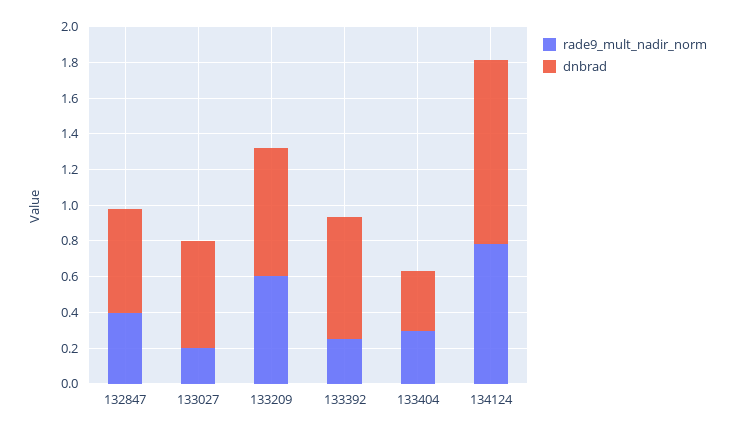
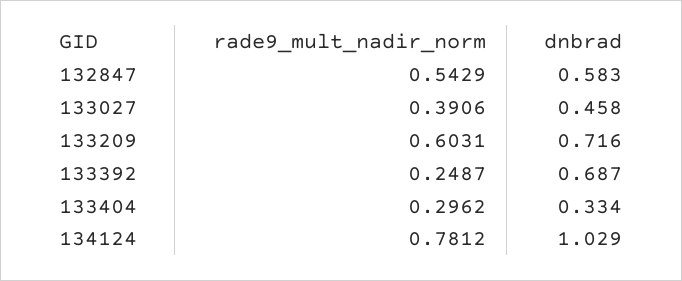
rade9_mult_nadir_norm, 132847: 0.4 -> 0.5429
rade9_mult_nadir_norm, 133027: 0.2 -> 0.3906
dnbrad, 133027: 0.6 -> 0.458

